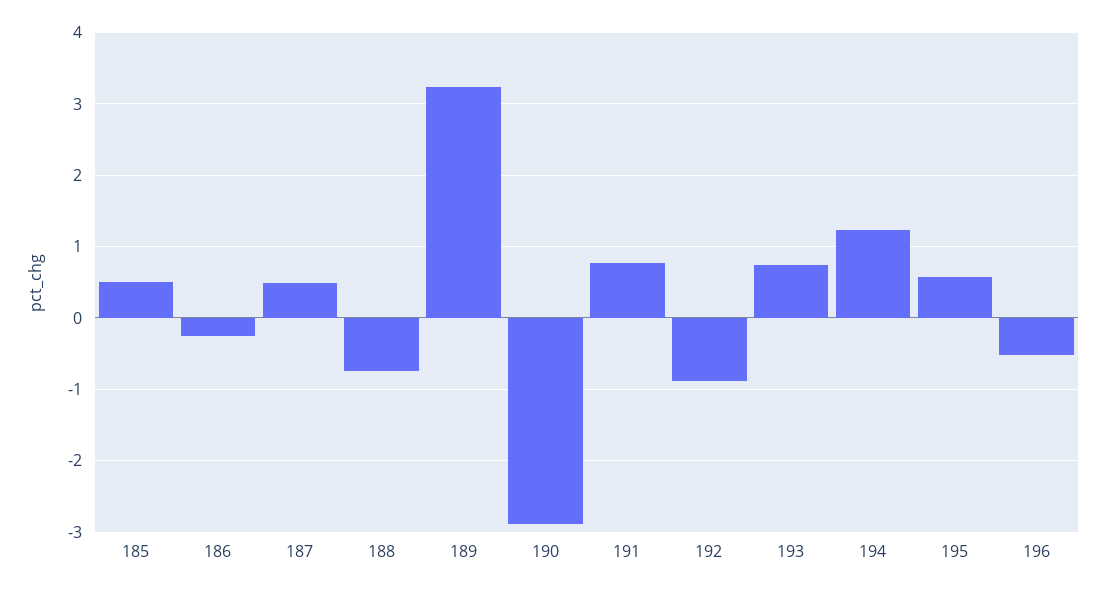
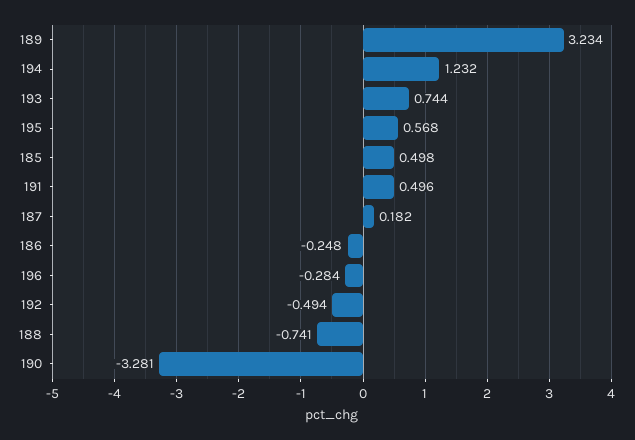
187: 0.5 -> 0.182
190: -2.9 -> -3.281
191: 0.8 -> 0.496
192: -0.9 -> -0.494
196: -0.5 -> -0.284

